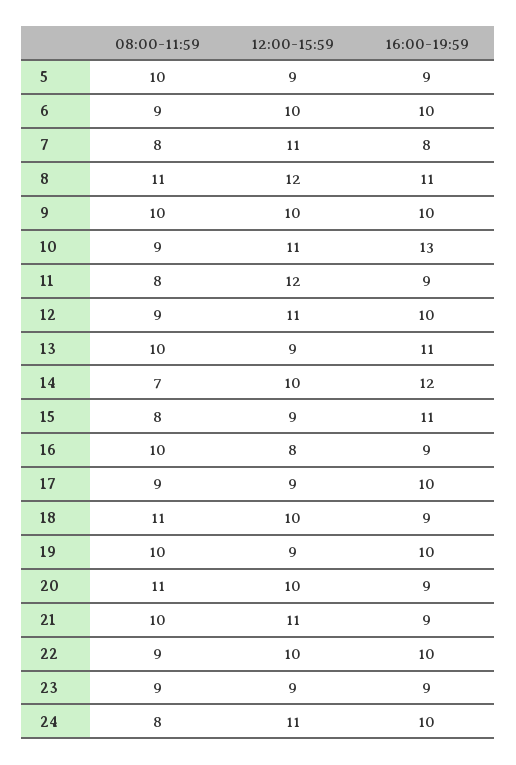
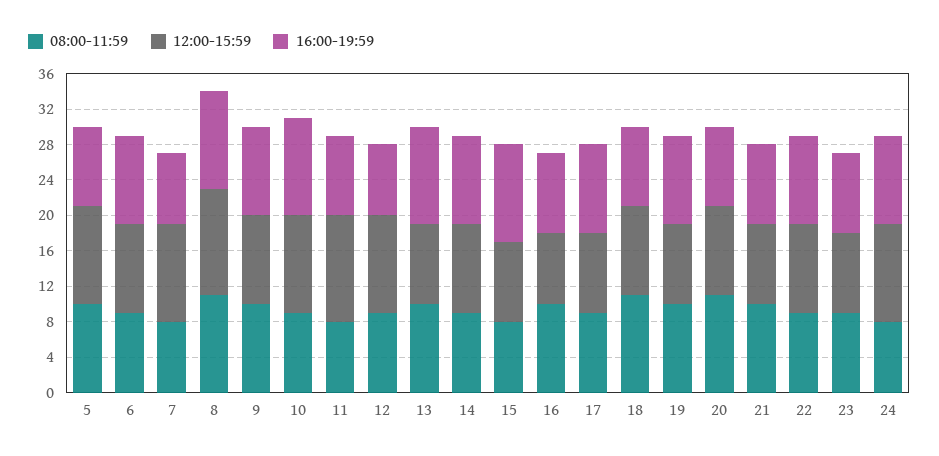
12:00-15:59, 5: 9 -> 11
16:00-19:59, 10: 13 -> 11
16:00-19:59, 12: 10 -> 8
08:00-11:59, 14: 7 -> 9
16:00-19:59, 14: 12 -> 10
12:00-15:59, 21: 11 -> 9

